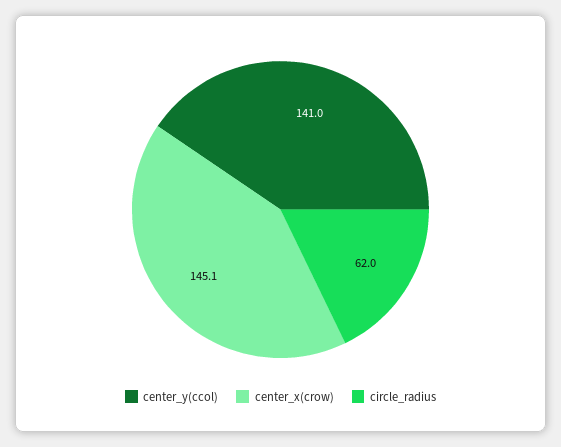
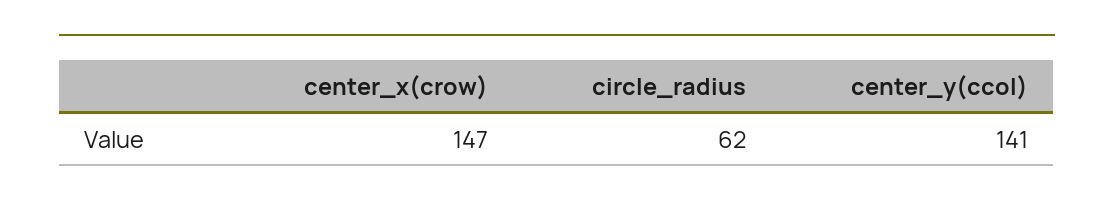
center_x(crow): 145.1 -> 147

